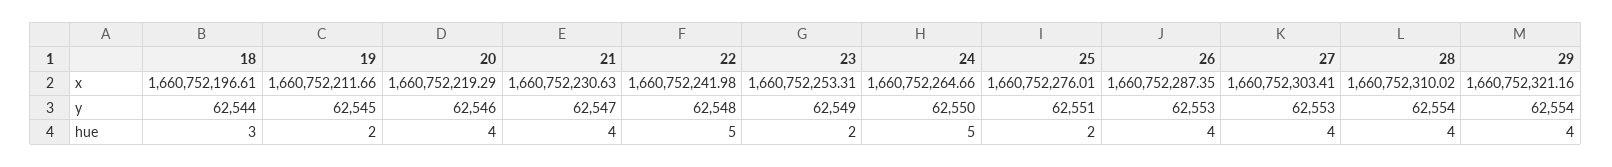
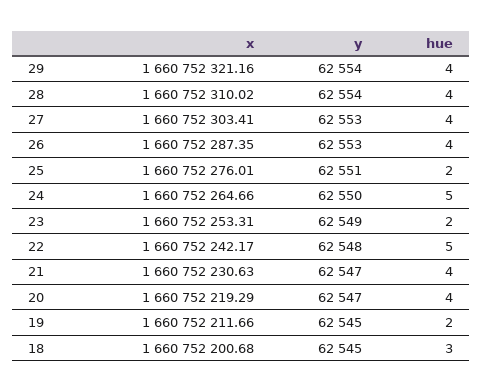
18, x: 1660752196.61 -> 1660752200.68
22, x: 1660752241.98 -> 1660752242.17
18, y: 62544 -> 62545
20, y: 62546 -> 62547

